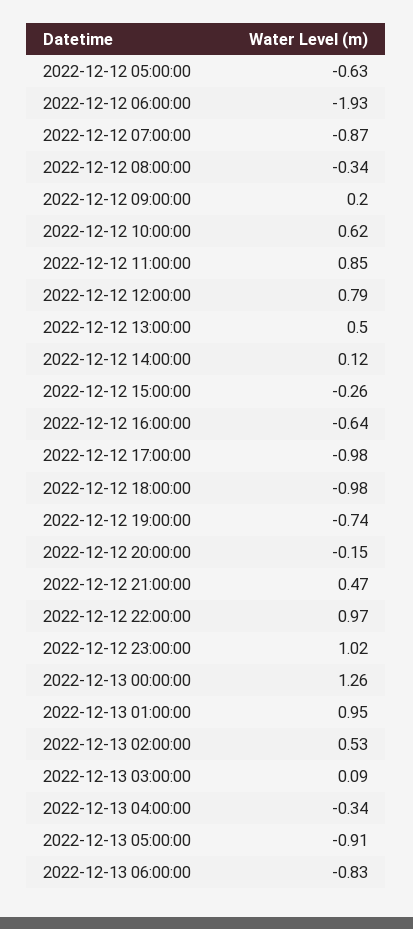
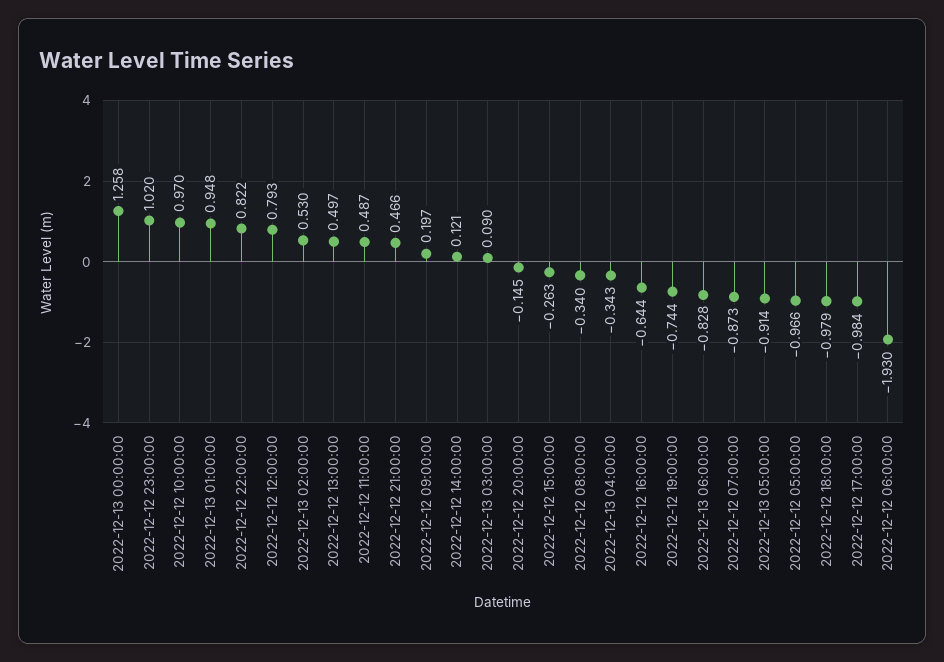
2022-12-12 05:00:00: -0.63 -> -0.966
2022-12-12 10:00:00: 0.62 -> 0.97
2022-12-12 11:00:00: 0.85 -> 0.487
2022-12-12 22:00:00: 0.97 -> 0.822

